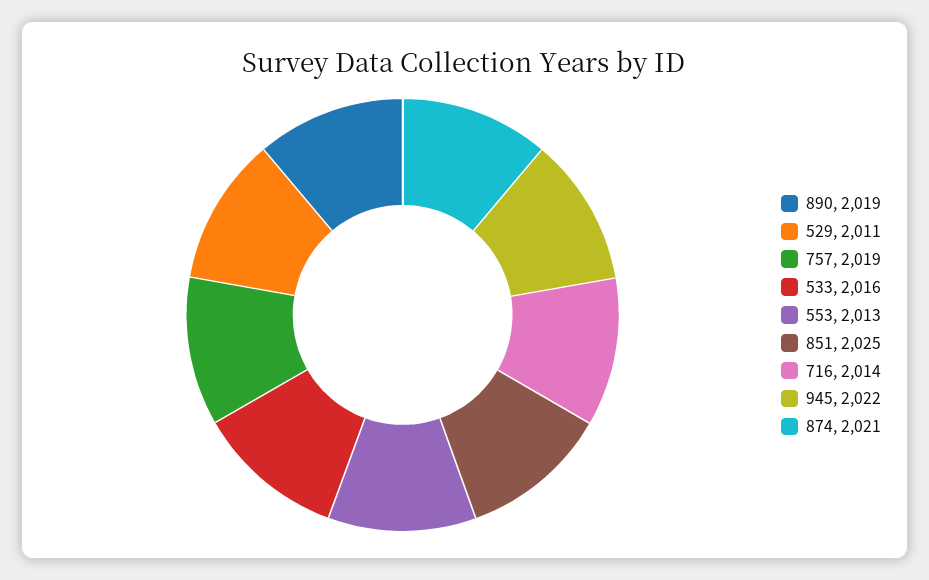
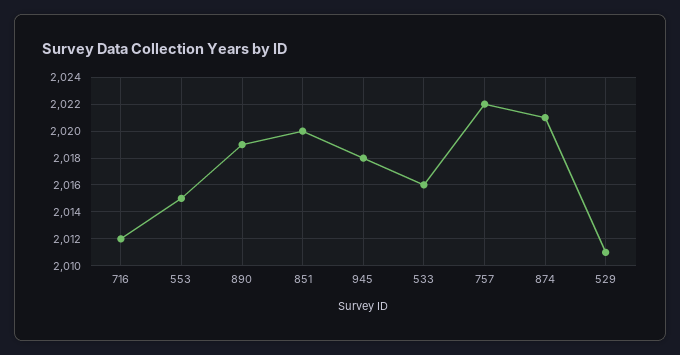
757: 2019 -> 2022
553: 2013 -> 2015
851: 2025 -> 2020
716: 2014 -> 2012
945: 2022 -> 2018

